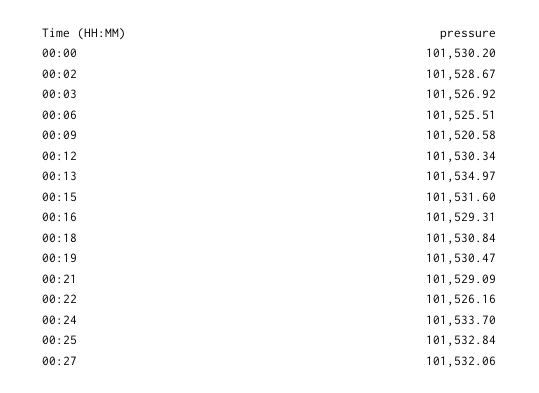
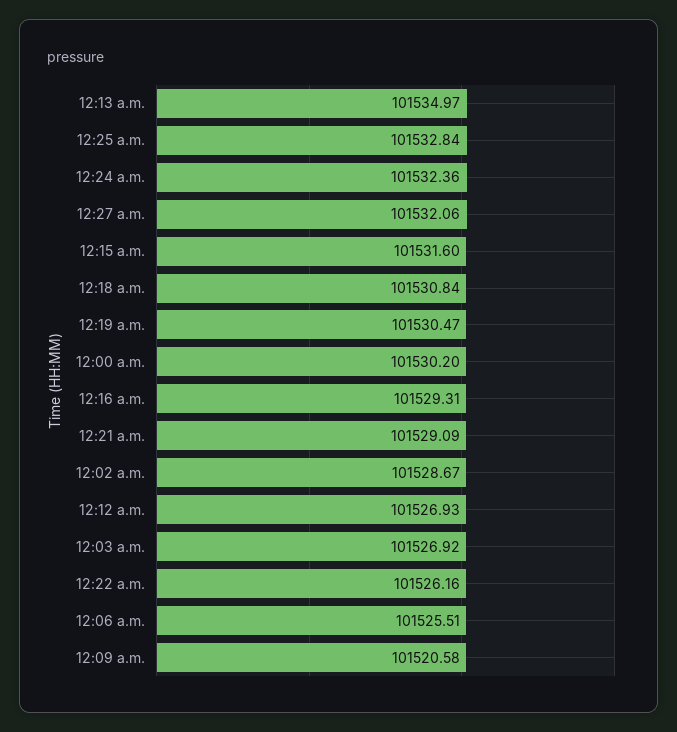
00:12: 101530.34 -> 101526.93
00:24: 101533.7 -> 101532.36

